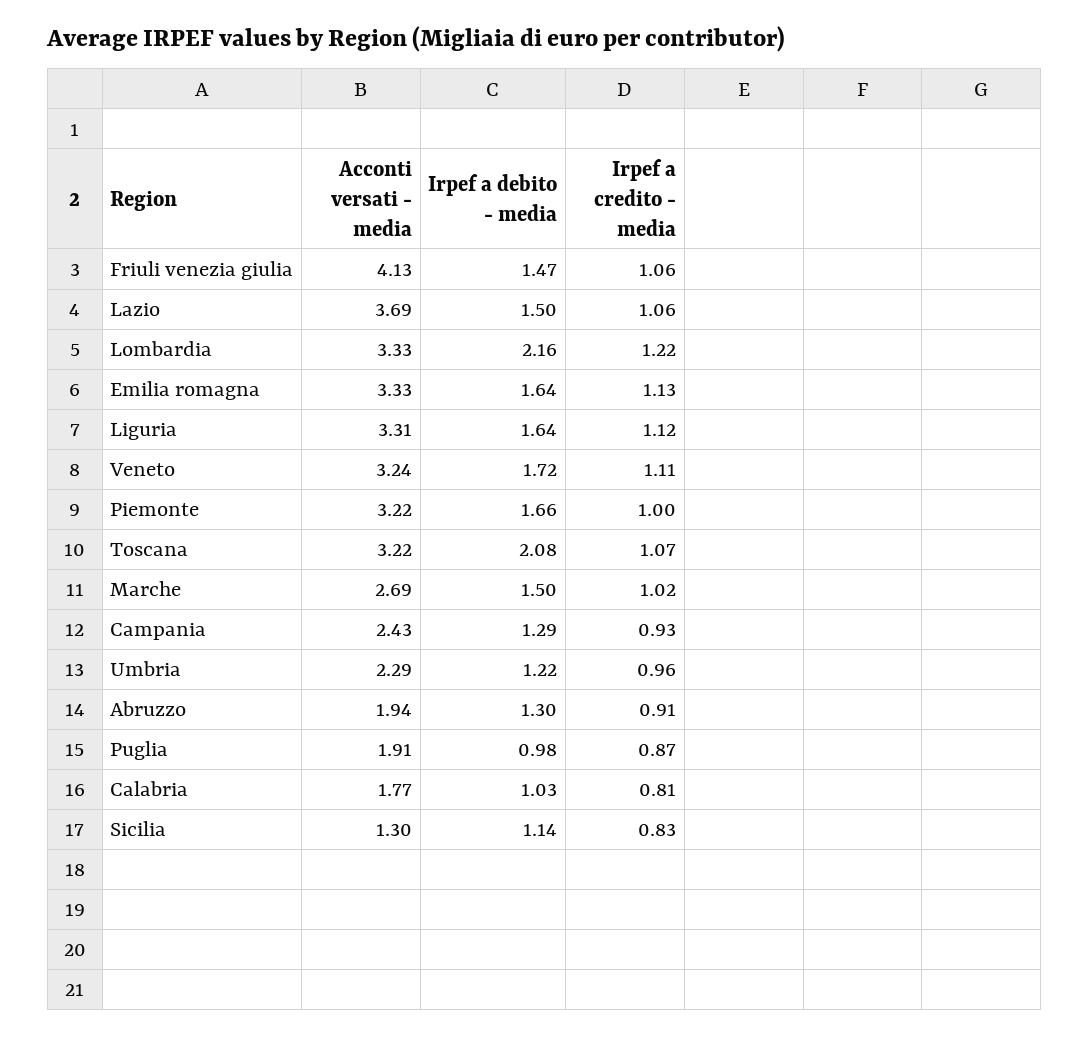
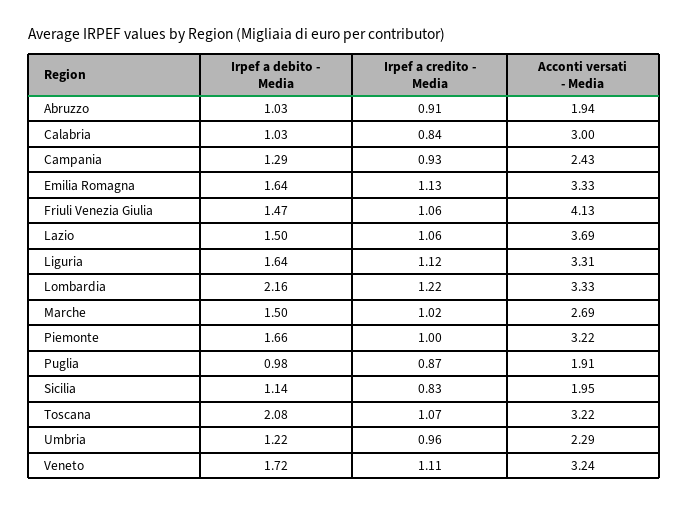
Irpef a debito - media, Abruzzo: 1.3 -> 1.03
Acconti versati - media, Calabria: 1.77 -> 3
Irpef a credito - media, Calabria: 0.81 -> 0.84
Acconti versati - media, Sicilia: 1.3 -> 1.95

